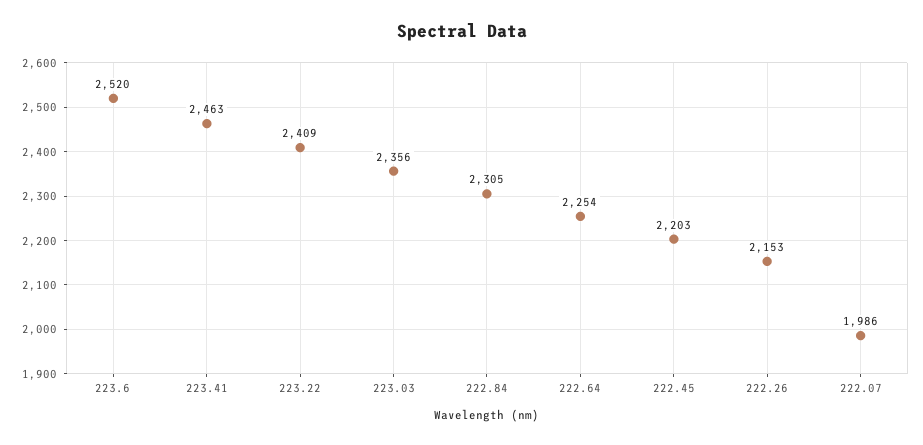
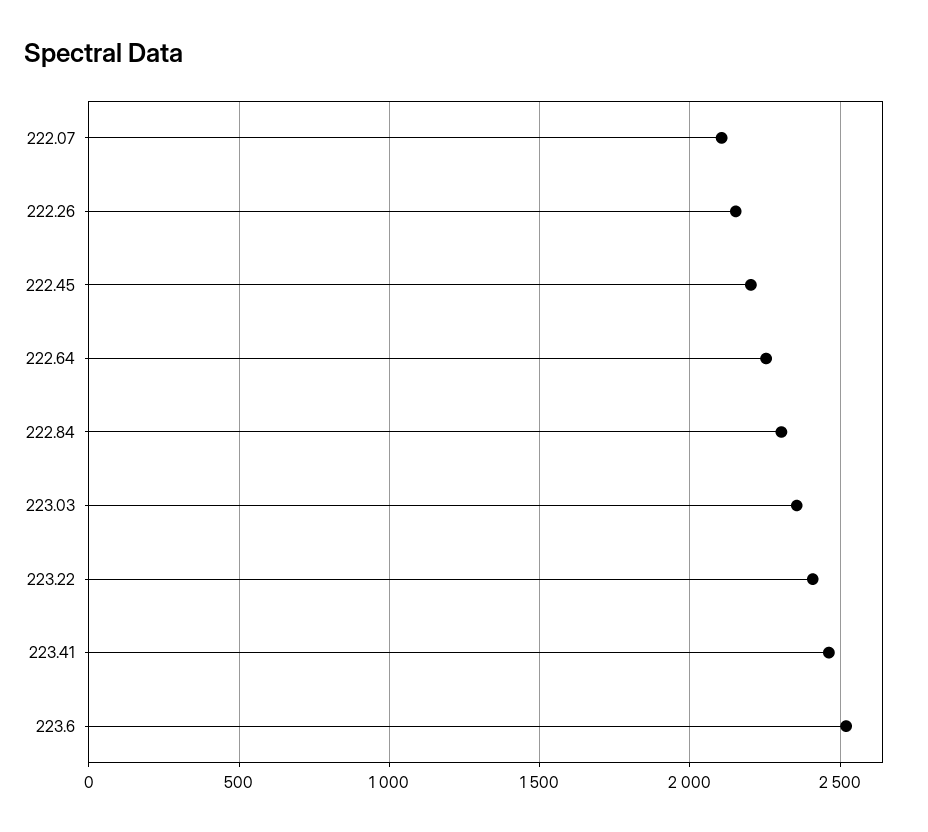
222.07: 1986 -> 2100

